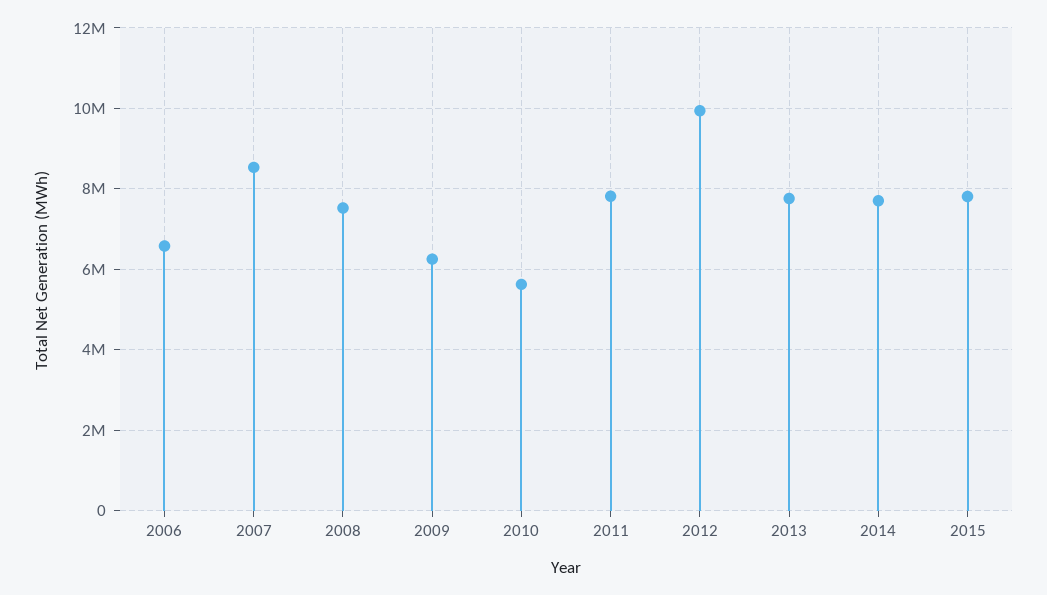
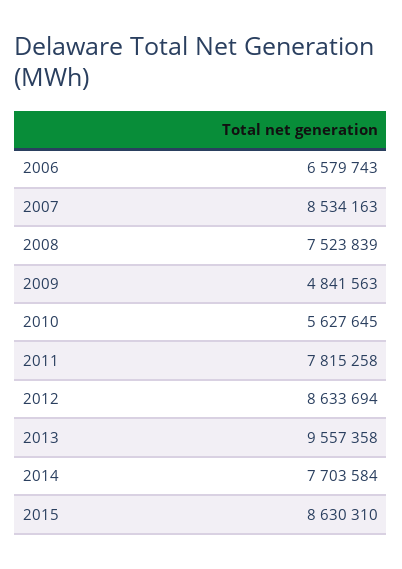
2009: 6200000 -> 4841563
2012: 10000000 -> 8633694
2013: 7800000 -> 9557358
2015: 7800000 -> 8630310

